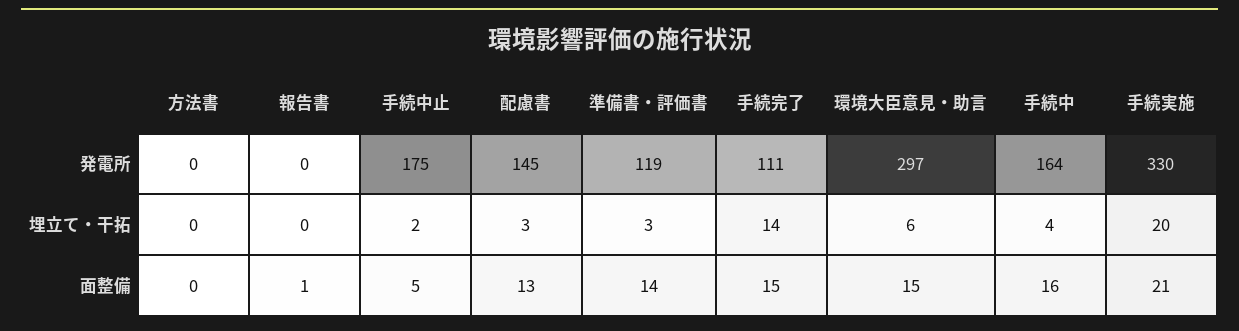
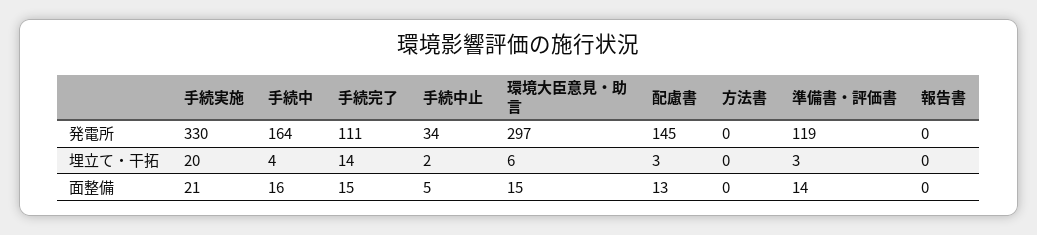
手続中止, 発電所: 175 -> 34
報告書, 面整備: 1 -> 0

